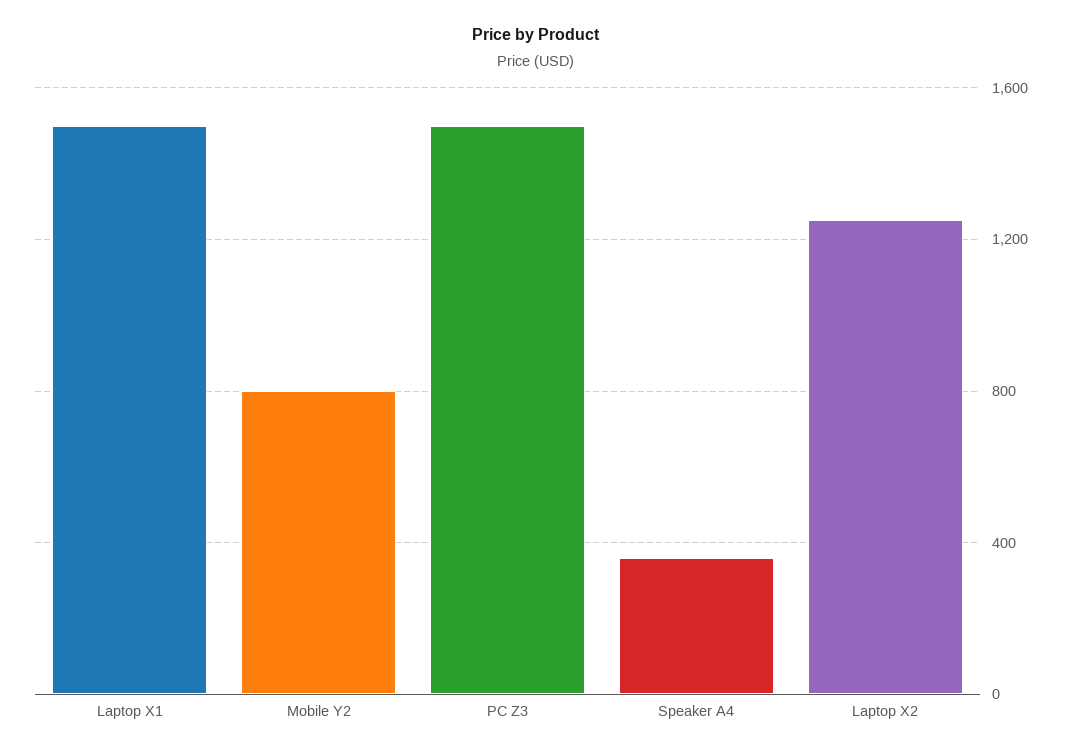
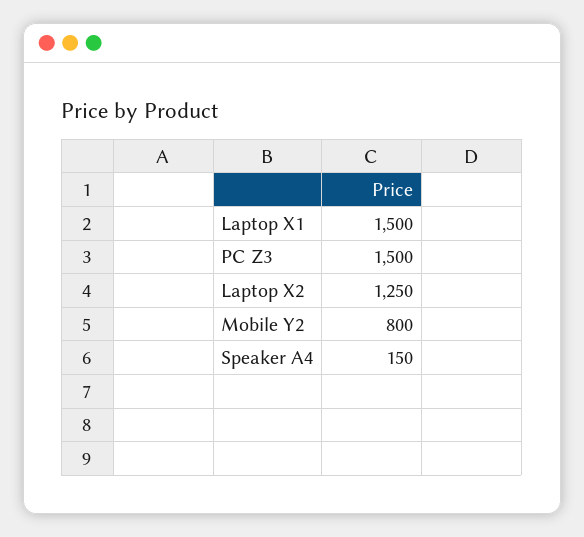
Speaker A4: 350 -> 150

